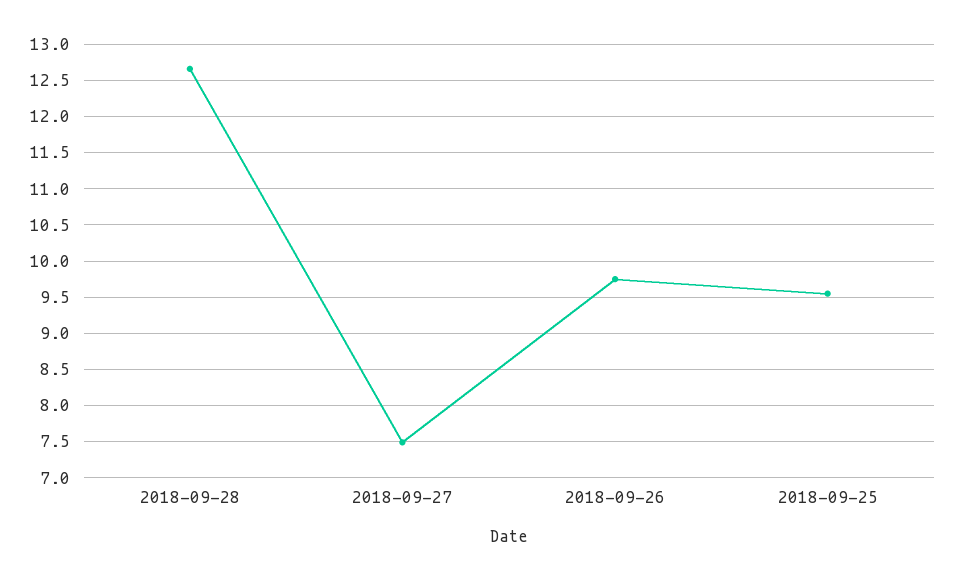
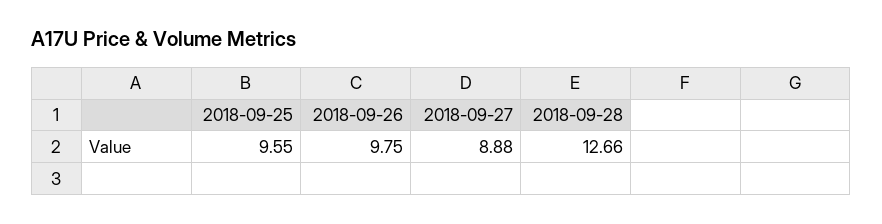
2018-09-27: 7.5 -> 8.88

